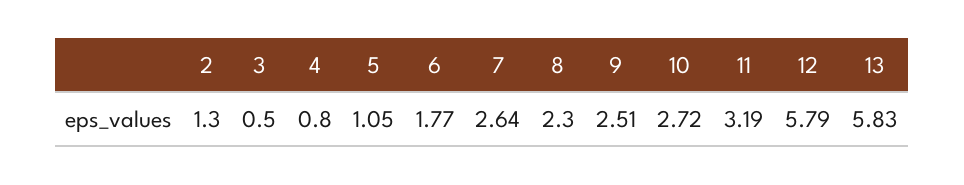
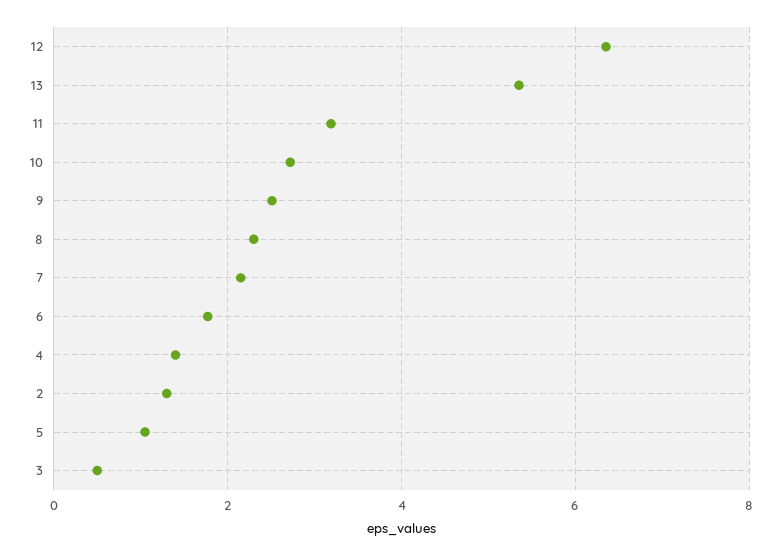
4: 0.8 -> 1.4
7: 2.64 -> 2.2
12: 5.79 -> 6.4
13: 5.83 -> 5.4

